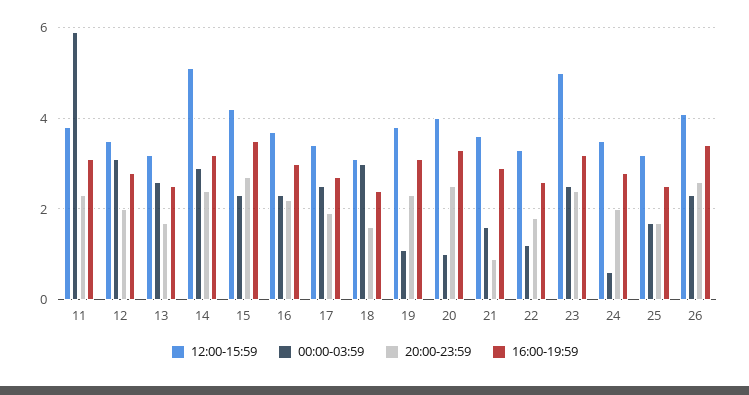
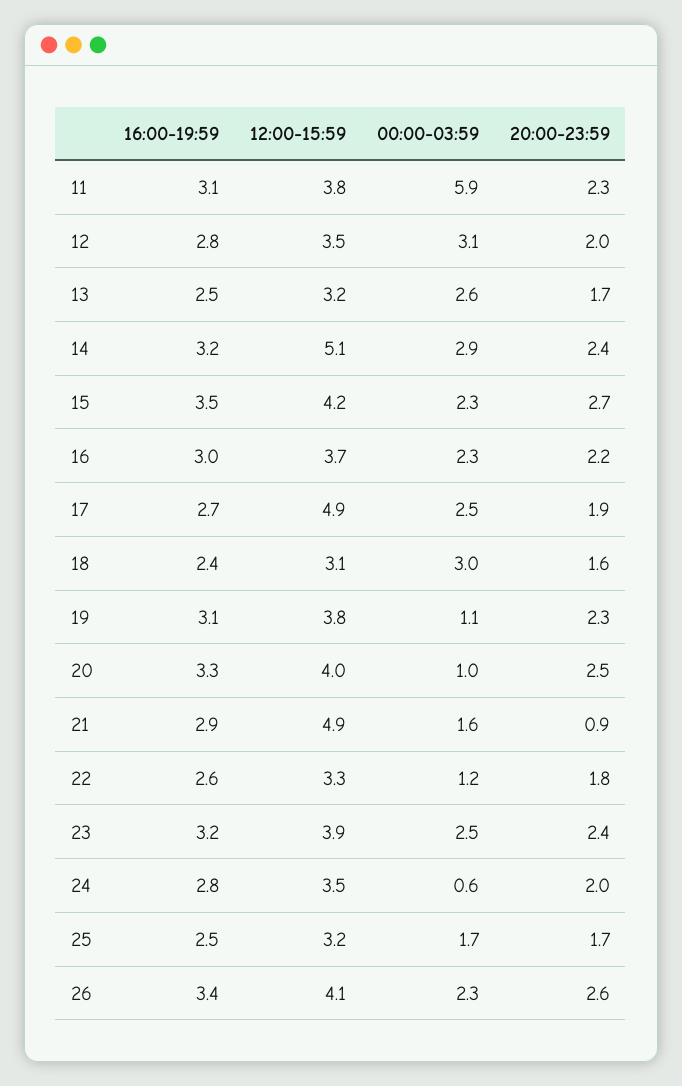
12:00-15:59, 17: 3.5 -> 4.9
12:00-15:59, 21: 3.5 -> 4.9
12:00-15:59, 23: 5 -> 3.9

